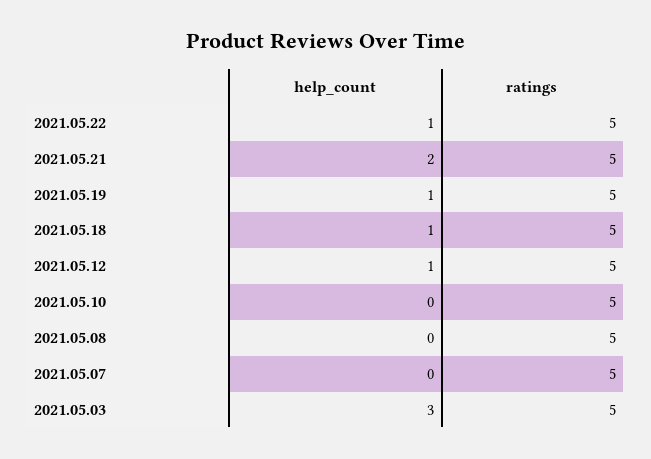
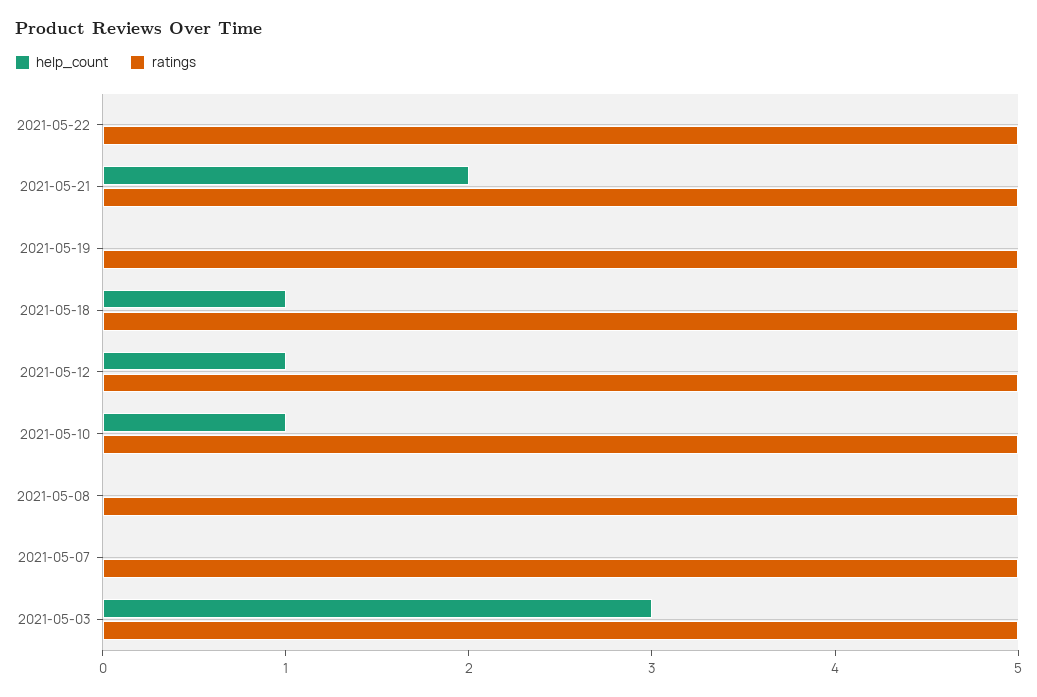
help_count, 2021.05.22: 1 -> 0
help_count, 2021.05.19: 1 -> 0
help_count, 2021.05.10: 0 -> 1

